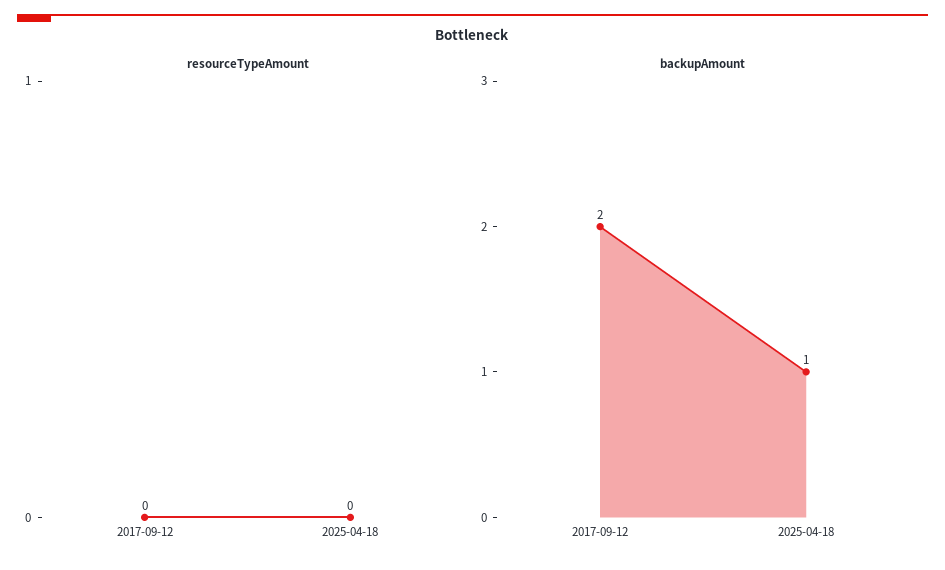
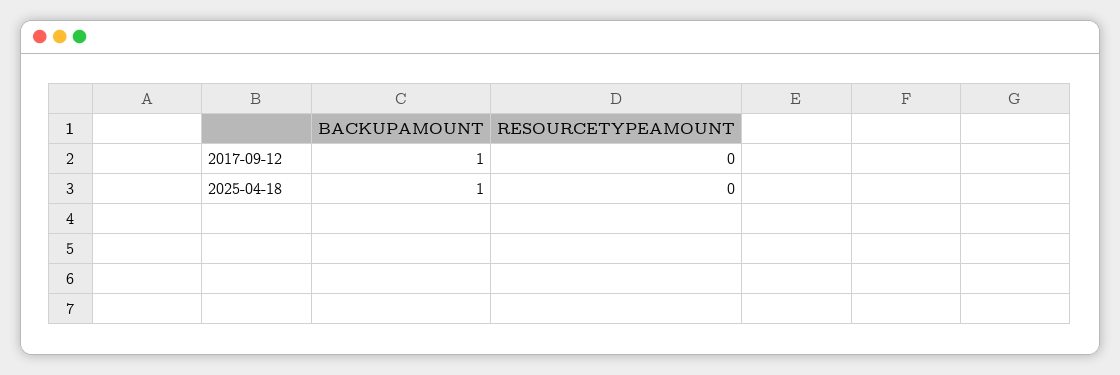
backupAmount, 2017-09-12: 2 -> 1

